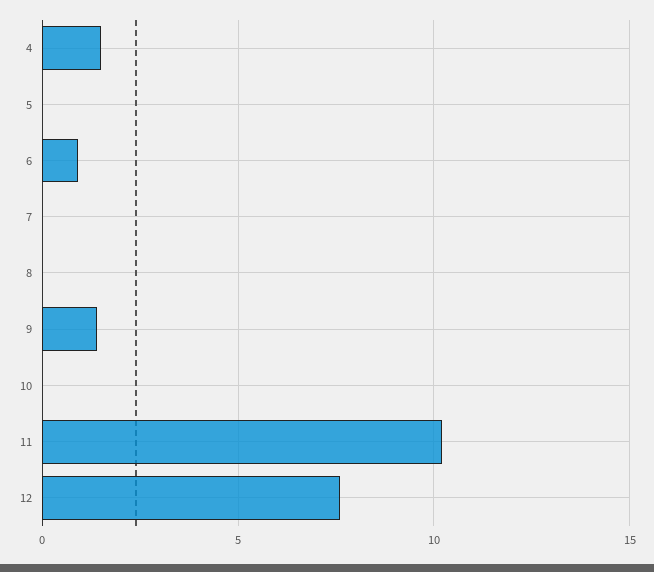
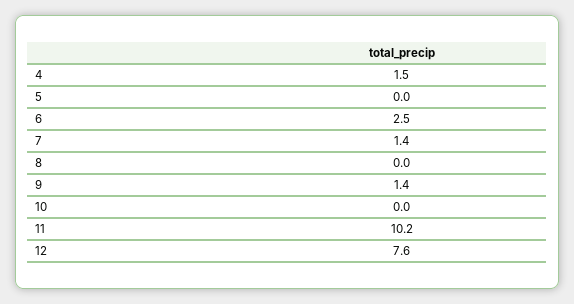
6: 1 -> 2.5
7: 0 -> 1.4

